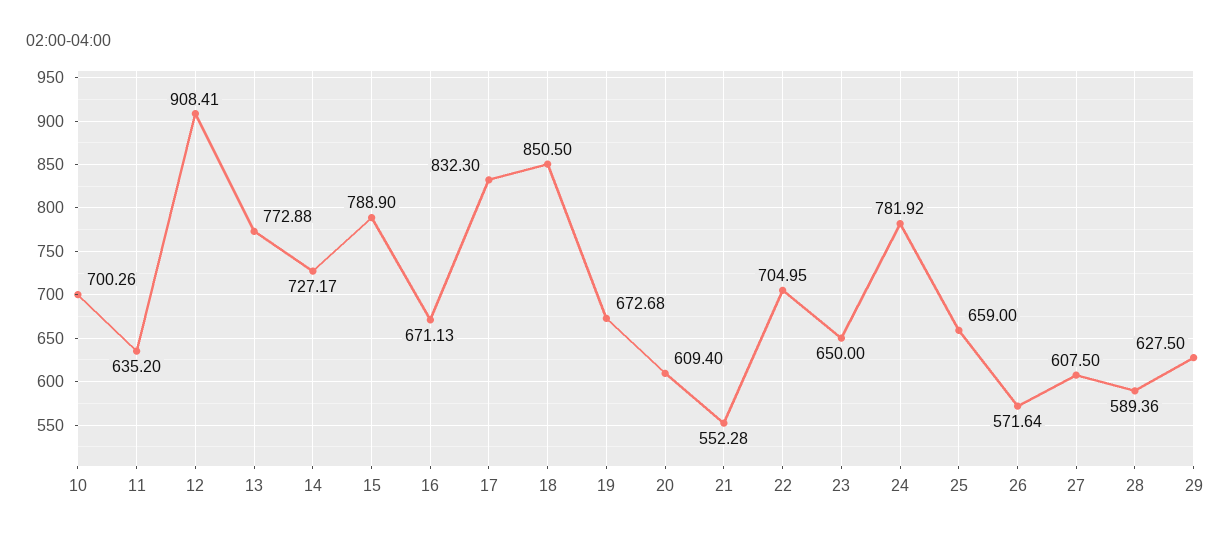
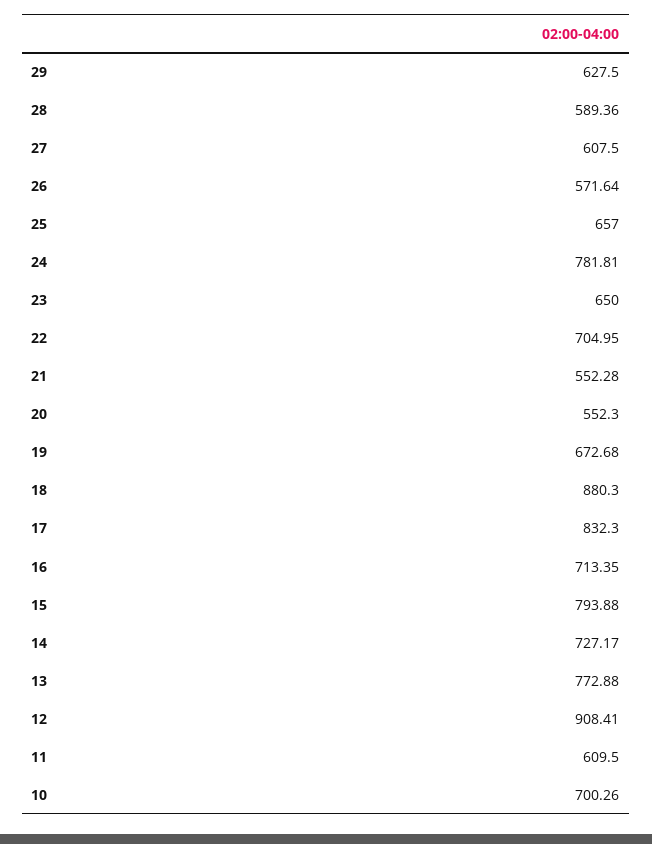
11: 635.2 -> 609.5
15: 788.9 -> 793.88
16: 671.13 -> 713.35
18: 850.5 -> 880.3
20: 609.4 -> 552.3
24: 781.92 -> 781.81
25: 659 -> 657

